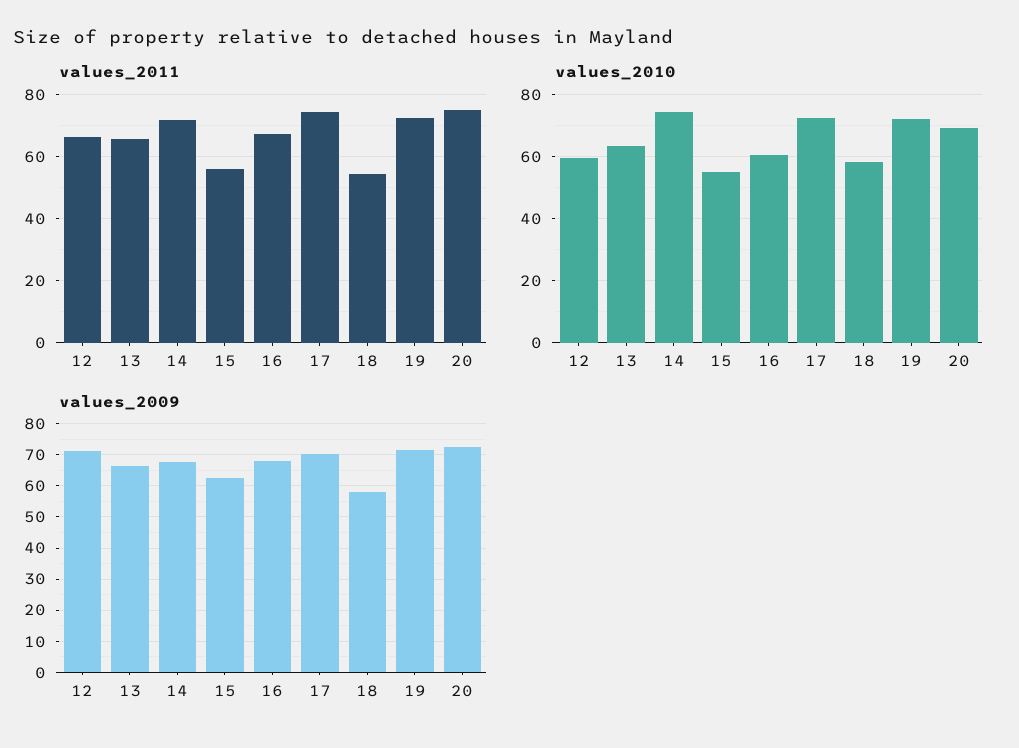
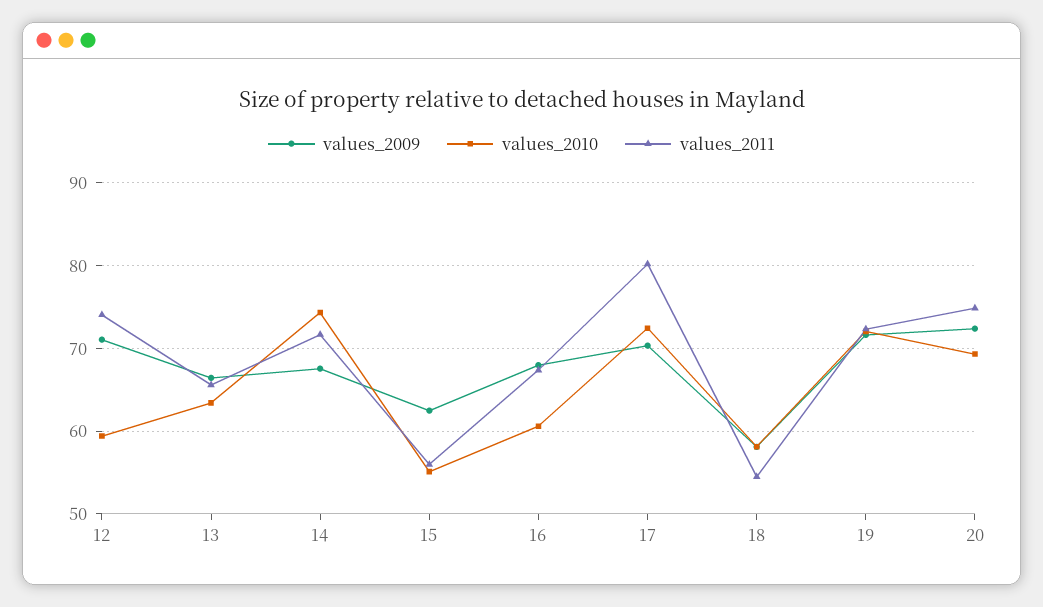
values_2011, 12: 66 -> 74
values_2011, 17: 74 -> 80

